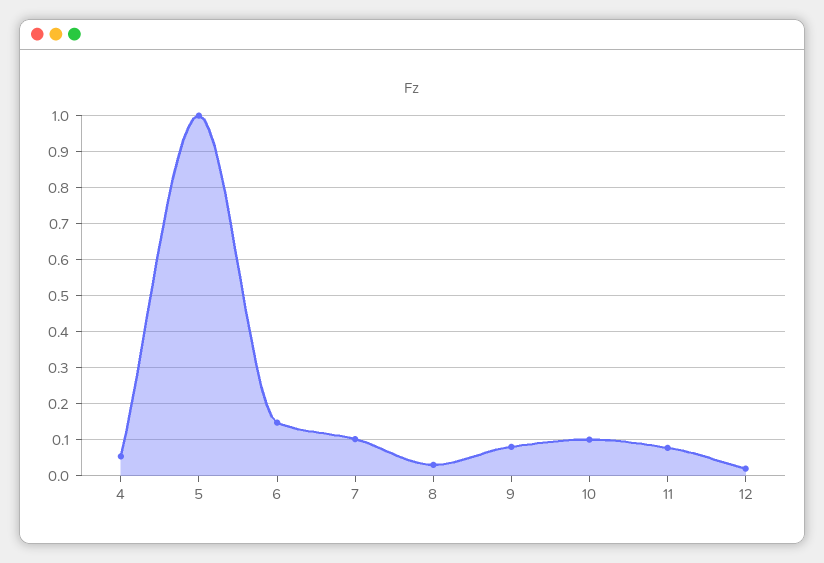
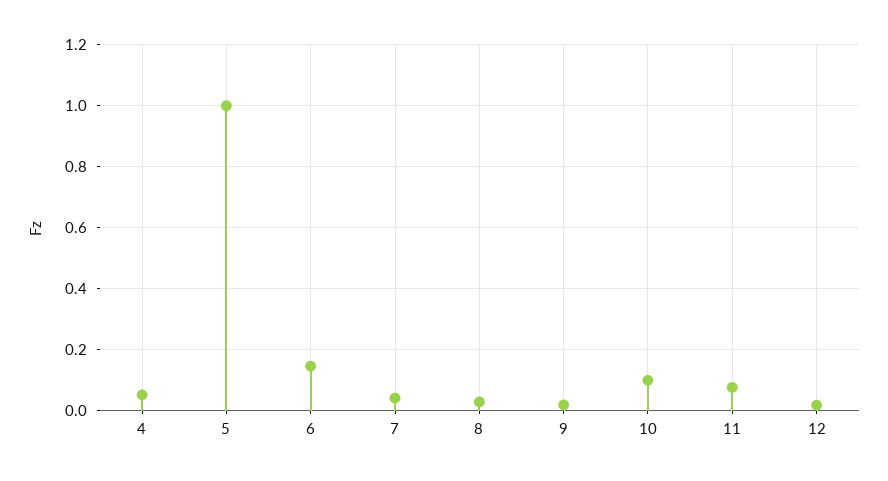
7: 0.1 -> 0.04
9: 0.08 -> 0.02

